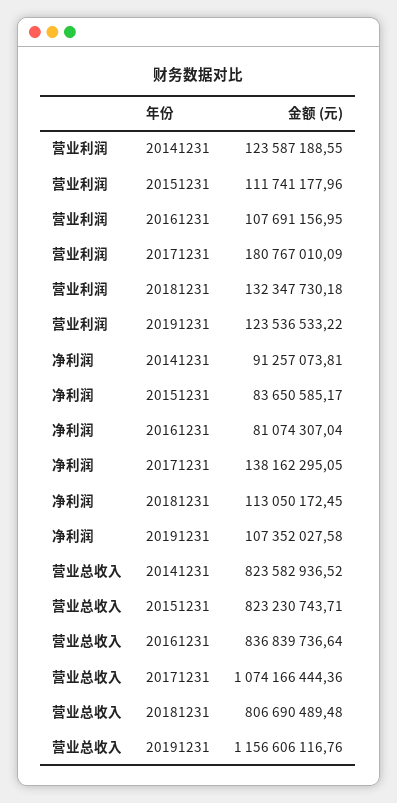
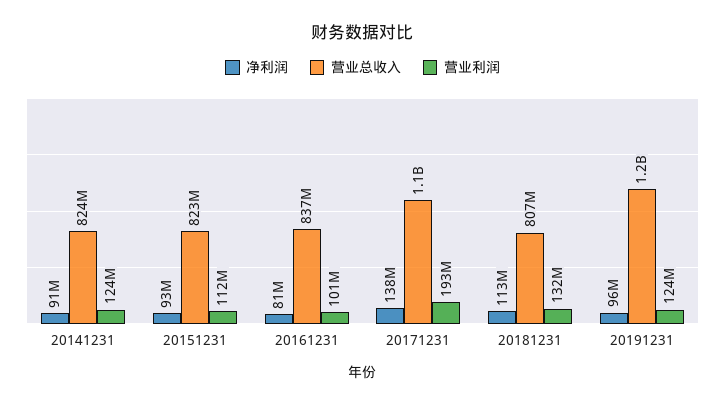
营业利润, 20161231: 107691156.95 -> 101000000
营业利润, 20171231: 180767010.09 -> 193000000
净利润, 20151231: 83650585.17 -> 93000000
净利润, 20191231: 107352027.58 -> 96000000

